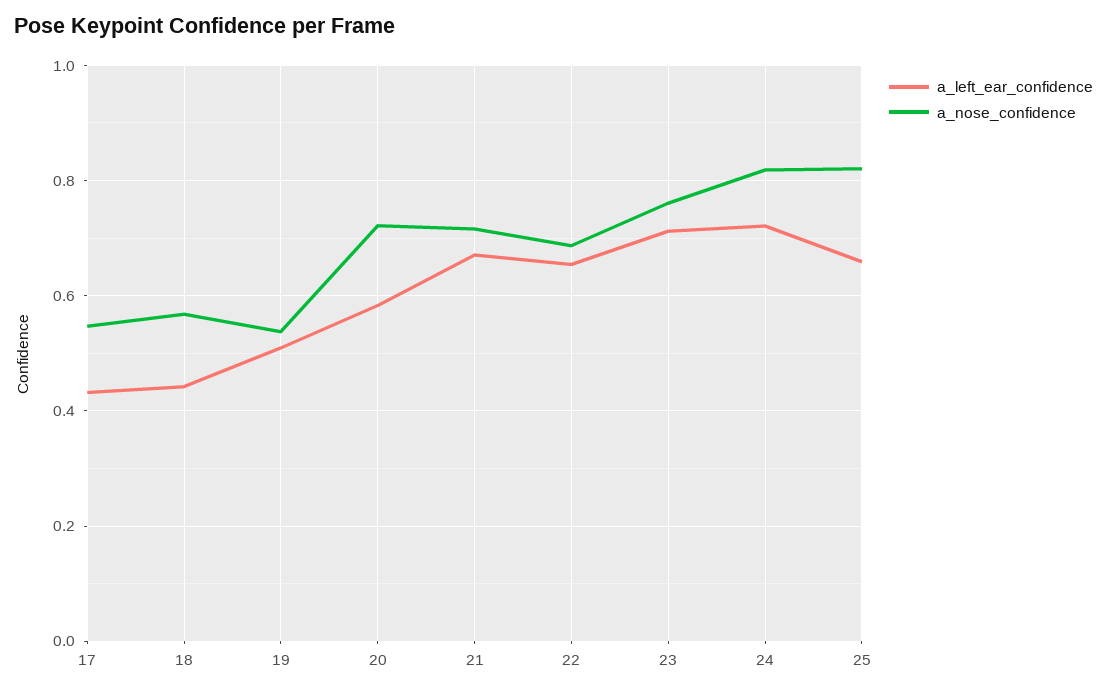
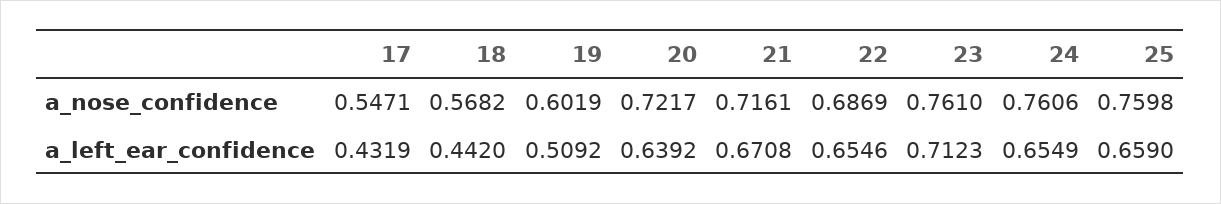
a_nose_confidence, 19: 0.54 -> 0.6019
a_left_ear_confidence, 20: 0.58 -> 0.6392
a_left_ear_confidence, 24: 0.72 -> 0.6549
a_nose_confidence, 24: 0.82 -> 0.7606
a_nose_confidence, 25: 0.82 -> 0.7598

